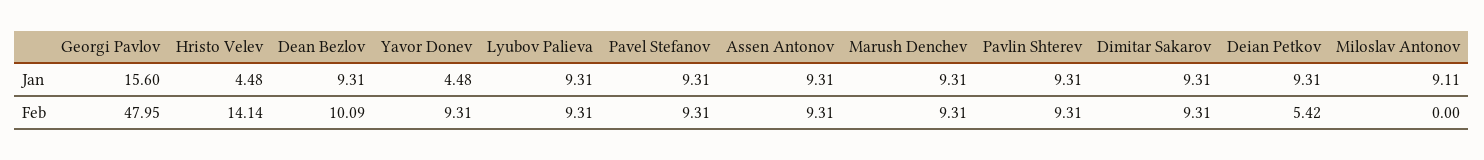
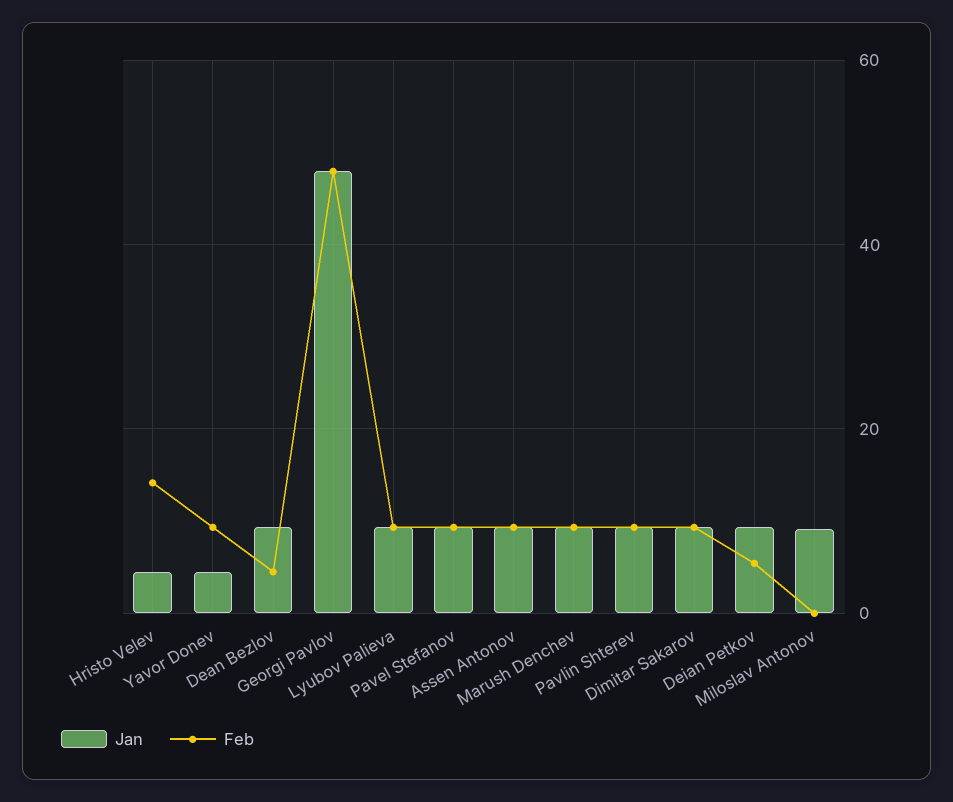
Jan, Georgi Pavlov: 15.6 -> 48
Feb, Dean Bezlov: 10.09 -> 4

